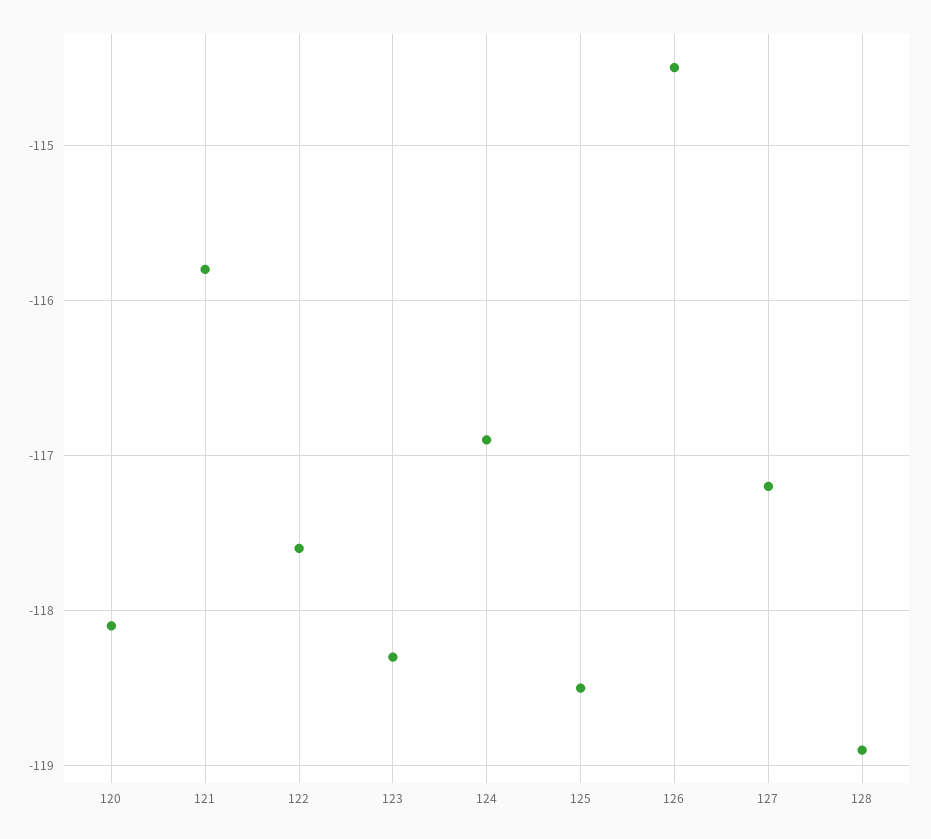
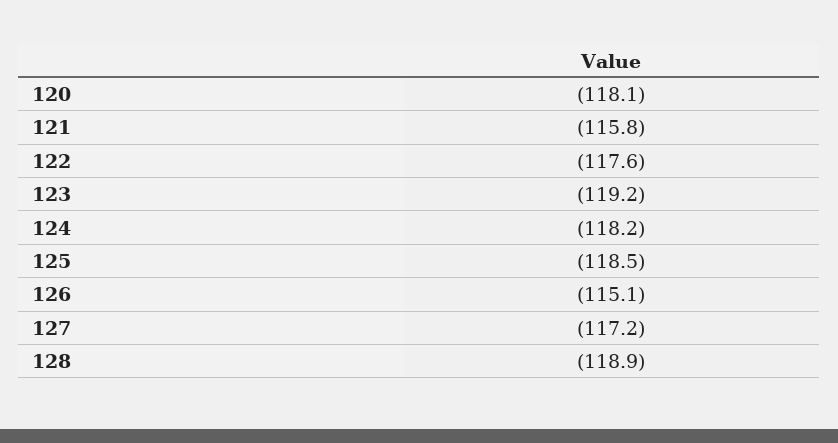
123: -118.3 -> -119.2
124: -116.9 -> -118.2
126: -114.5 -> -115.1

